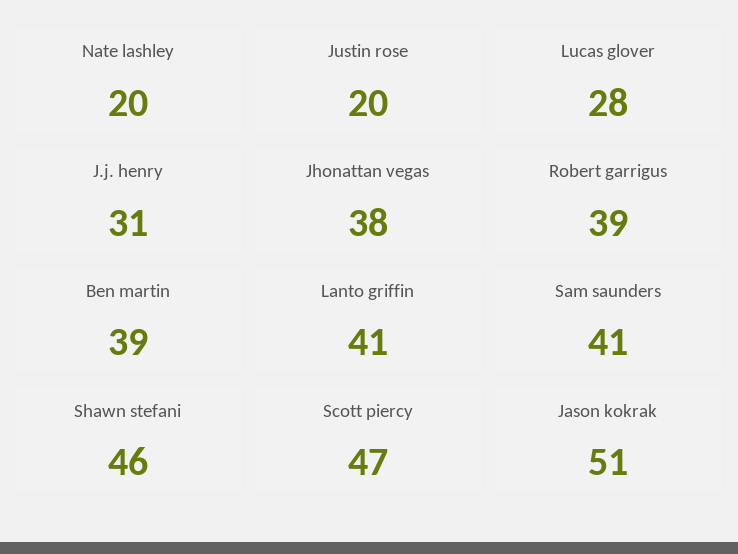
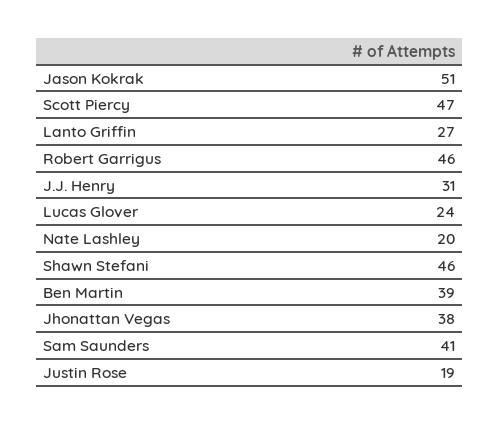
Justin rose: 20 -> 19
Lucas glover: 28 -> 24
Robert garrigus: 39 -> 46
Lanto griffin: 41 -> 27

